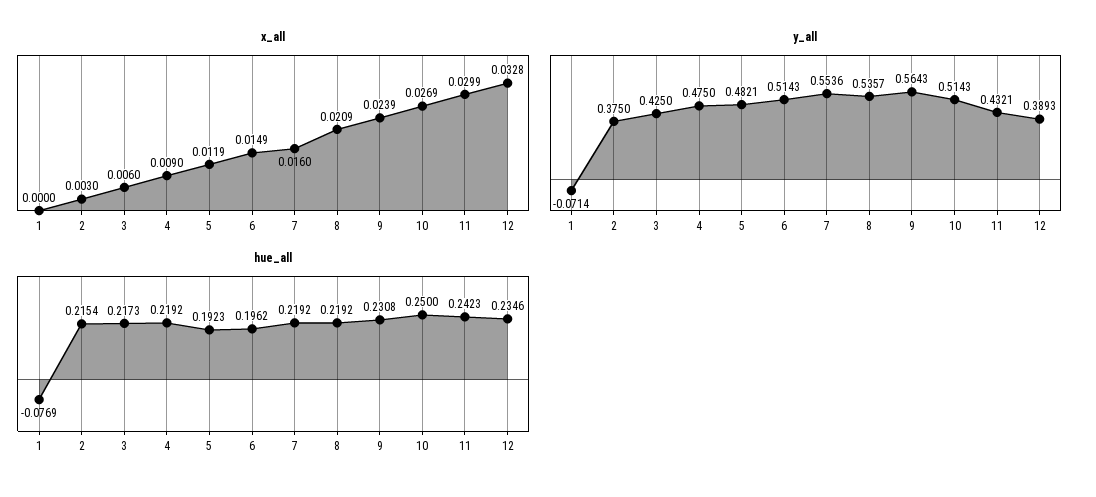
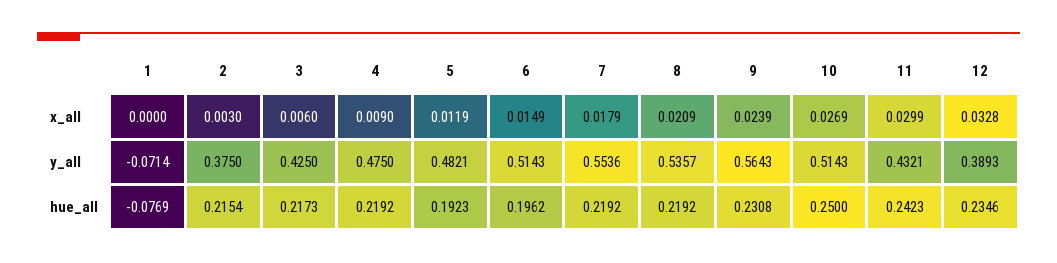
x_all, 7: 0.016 -> 0.0179

